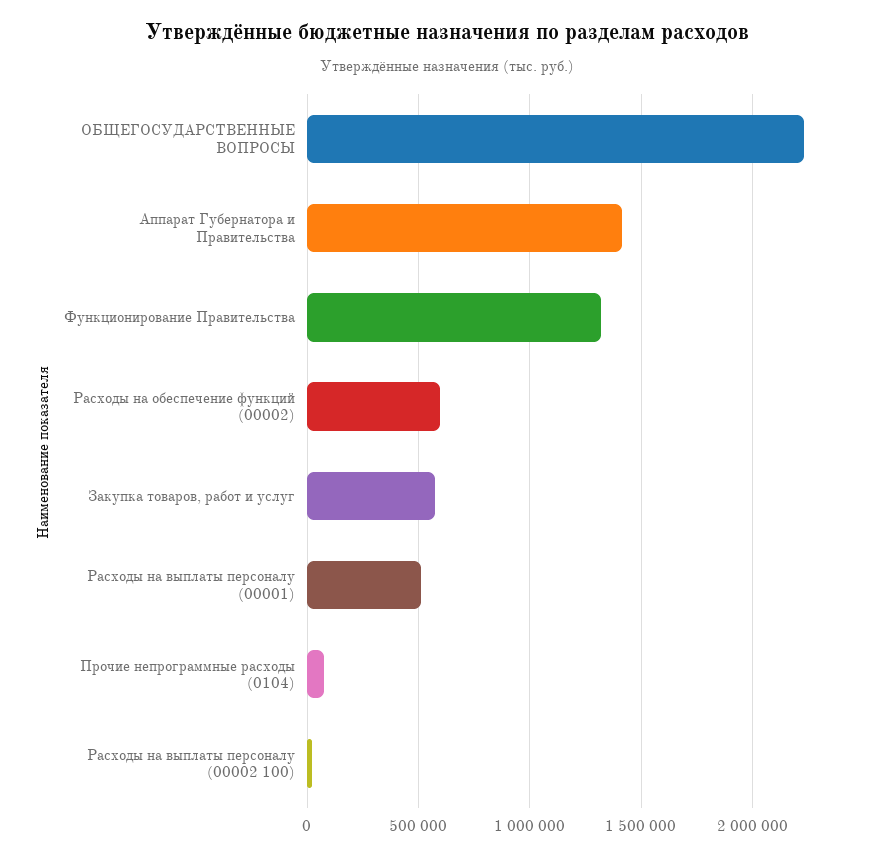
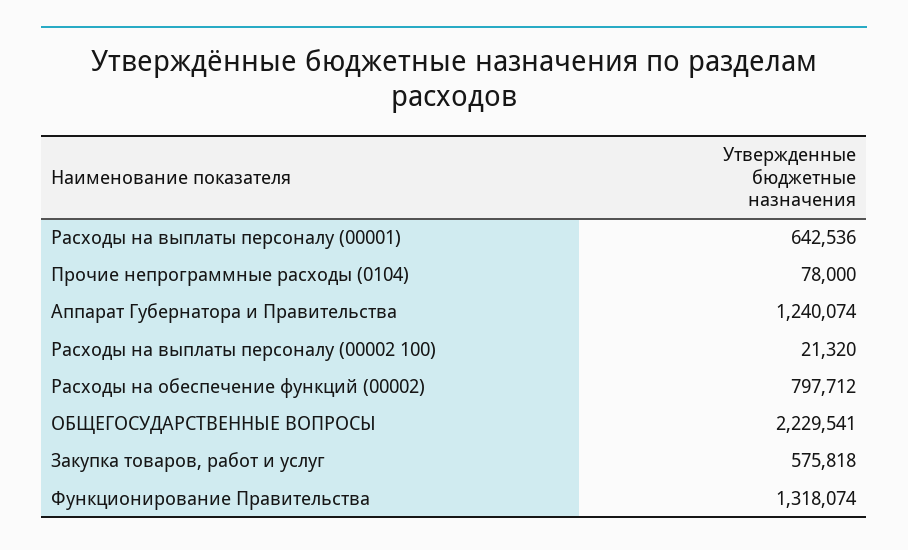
Аппарат Губернатора и Правительства: 1400000 -> 1240074
Расходы на обеспечение функций (00002): 600000 -> 797712
Расходы на выплаты персоналу (00001): 500000 -> 642536

